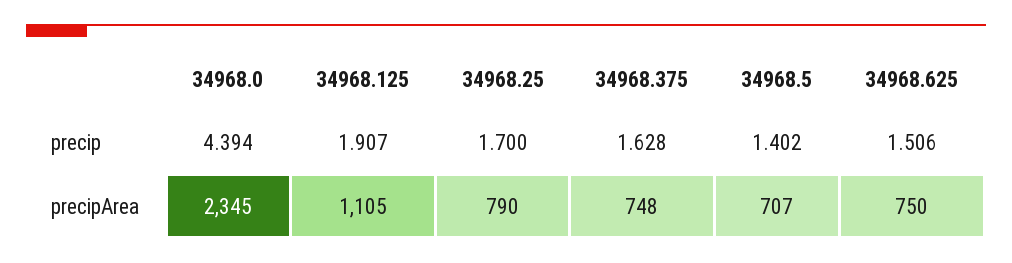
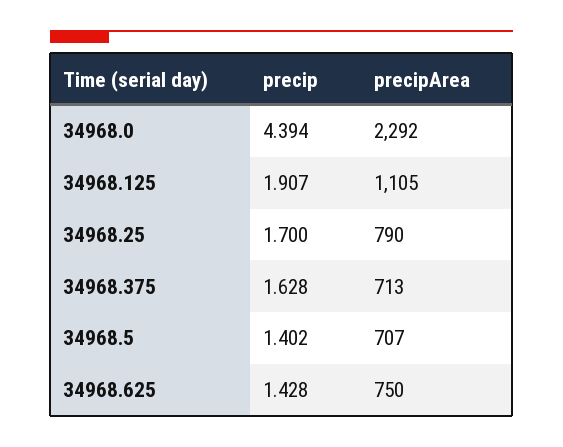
34968.625, precip: 1.506 -> 1.428
34968.0, precipArea: 2345 -> 2292
34968.375, precipArea: 748 -> 713

